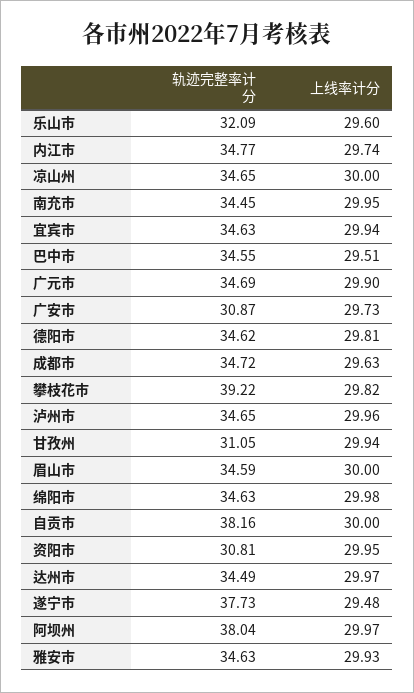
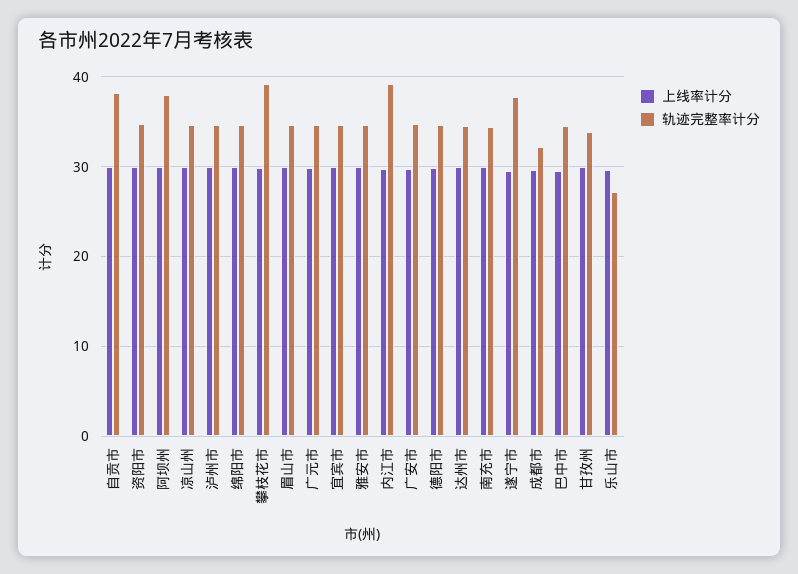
轨迹完整率计分, 乐山市: 32.09 -> 27
轨迹完整率计分, 内江市: 34.77 -> 39
轨迹完整率计分, 广安市: 30.87 -> 35
轨迹完整率计分, 成都市: 34.72 -> 32
轨迹完整率计分, 甘孜州: 31.05 -> 34
轨迹完整率计分, 资阳市: 30.81 -> 35

